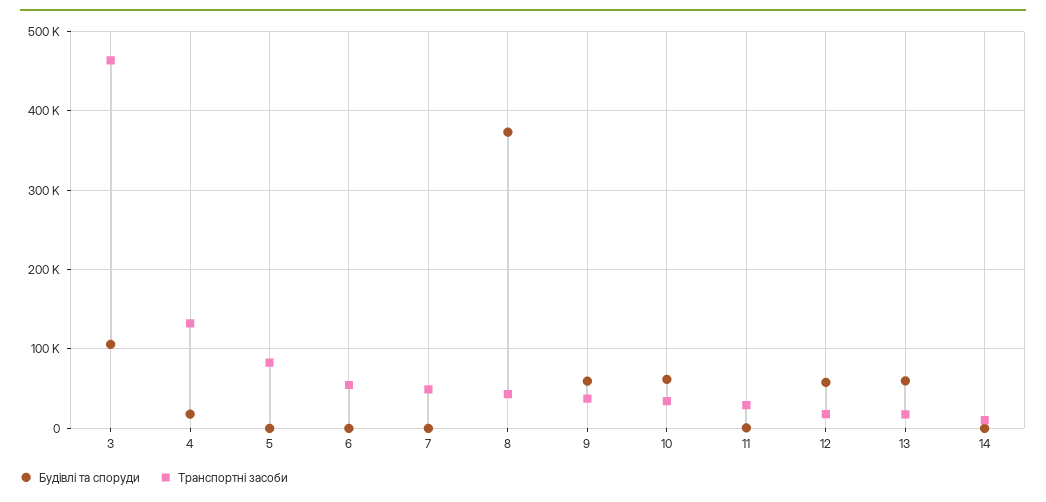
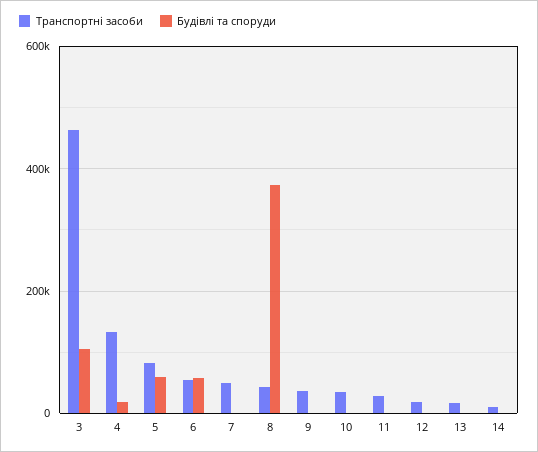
Будівлі та споруди, 5: 0 -> 60000
Будівлі та споруди, 6: 0 -> 60000
Будівлі та споруди, 9: 60000 -> 0
Будівлі та споруди, 10: 60000 -> 0
Будівлі та споруди, 12: 60000 -> 0
Будівлі та споруди, 13: 60000 -> 0

